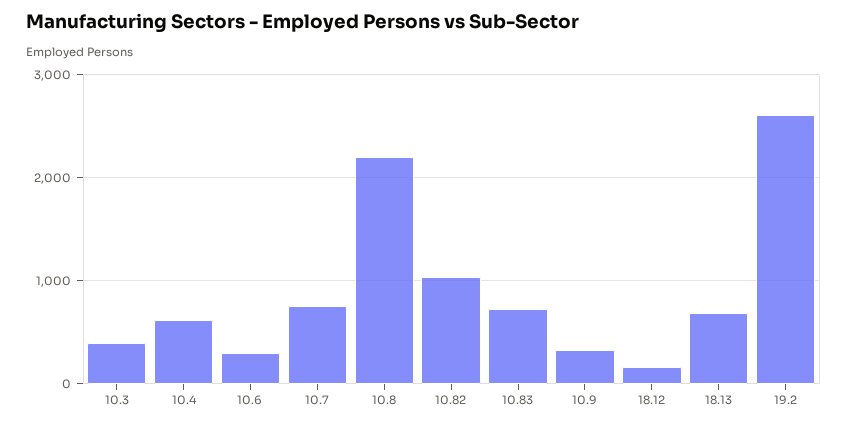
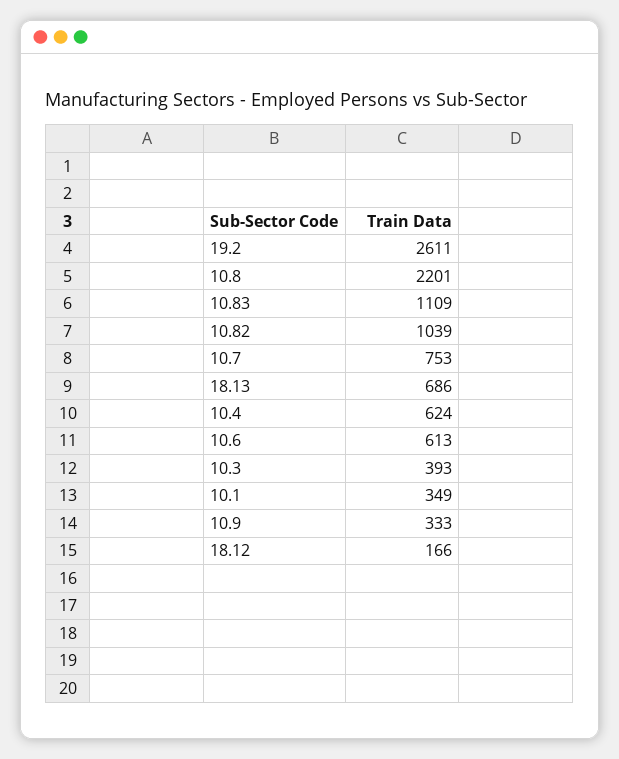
10.6: 300 -> 613
10.83: 700 -> 1109
10.1: none -> 349

